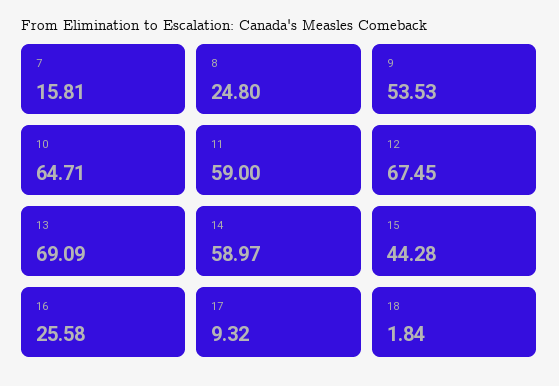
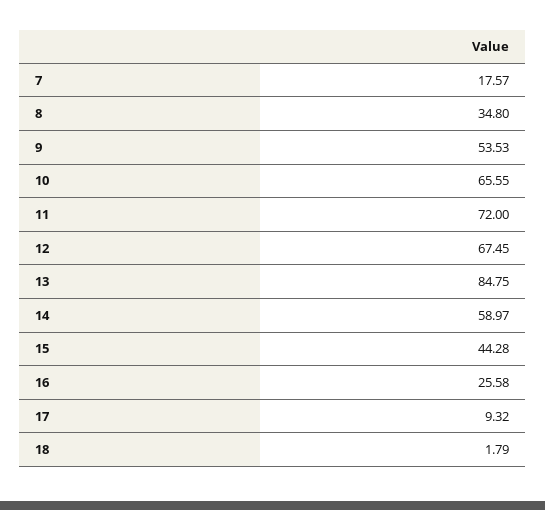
7: 15.81 -> 17.57
8: 24.8 -> 34.8
10: 64.71 -> 65.55
11: 59 -> 72
13: 69.09 -> 84.75
18: 1.84 -> 1.79

